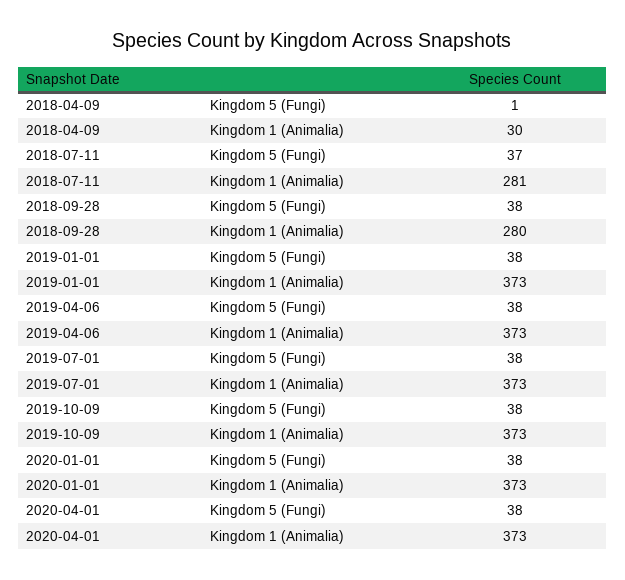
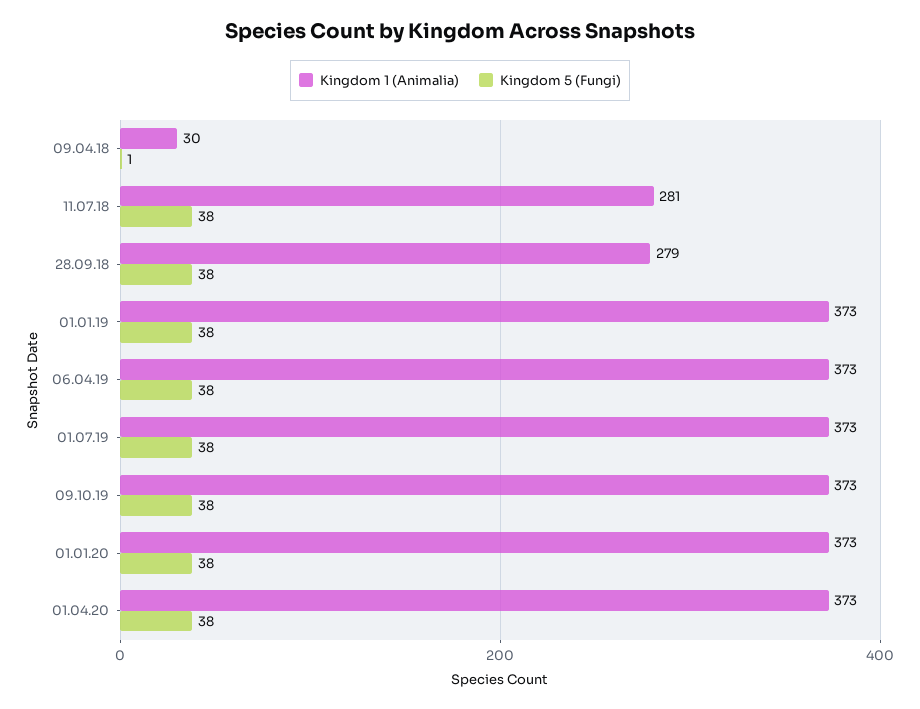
Kingdom 5 (Fungi), 2018-07-11: 37 -> 38
Kingdom 1 (Animalia), 2018-09-28: 280 -> 279

